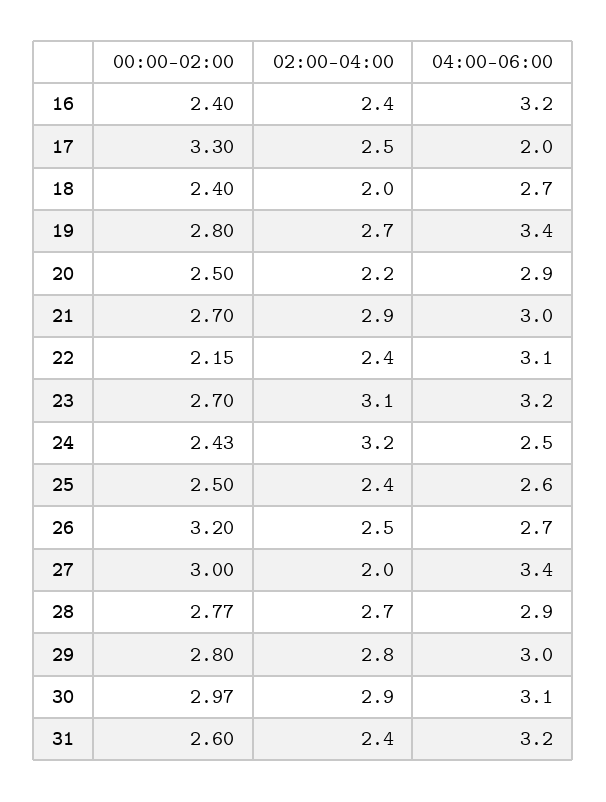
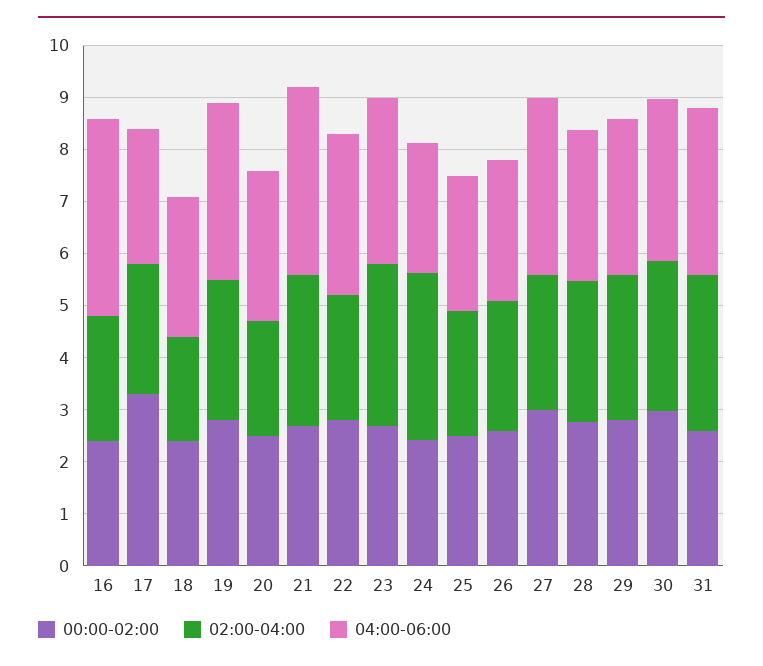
04:00-06:00, 16: 3.2 -> 3.8
04:00-06:00, 17: 2 -> 2.6
04:00-06:00, 21: 3 -> 3.6
00:00-02:00, 22: 2.15 -> 2.8
00:00-02:00, 26: 3.2 -> 2.6
02:00-04:00, 27: 2 -> 2.6
02:00-04:00, 31: 2.4 -> 3

